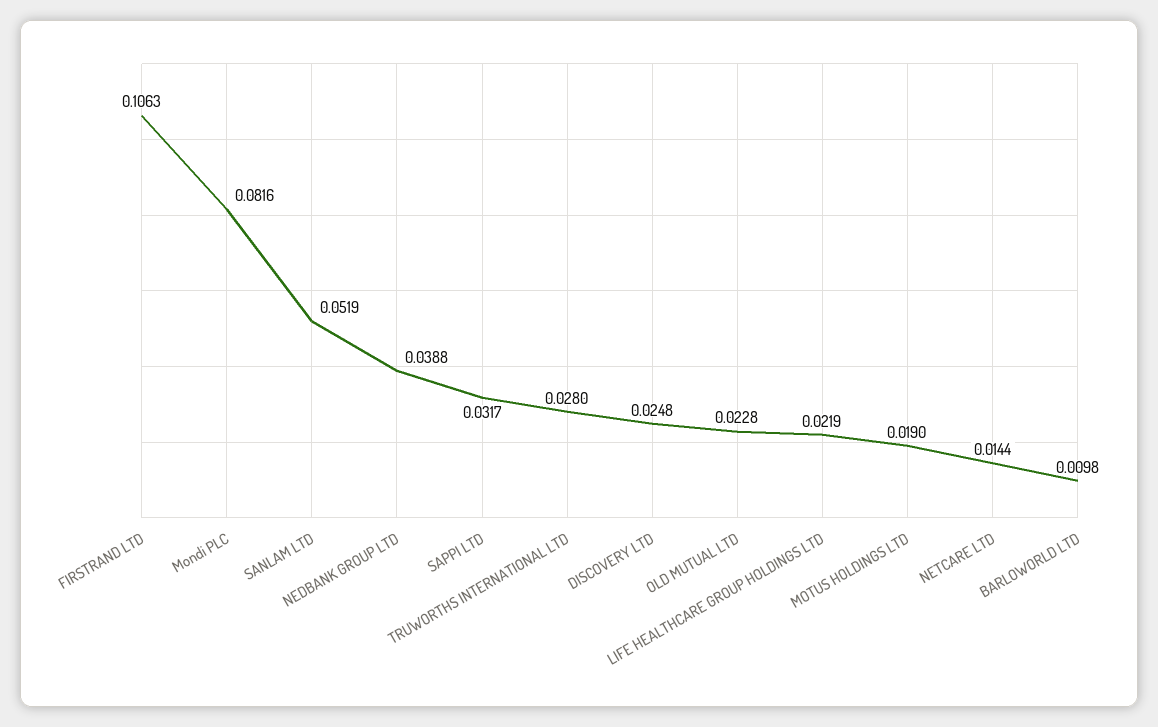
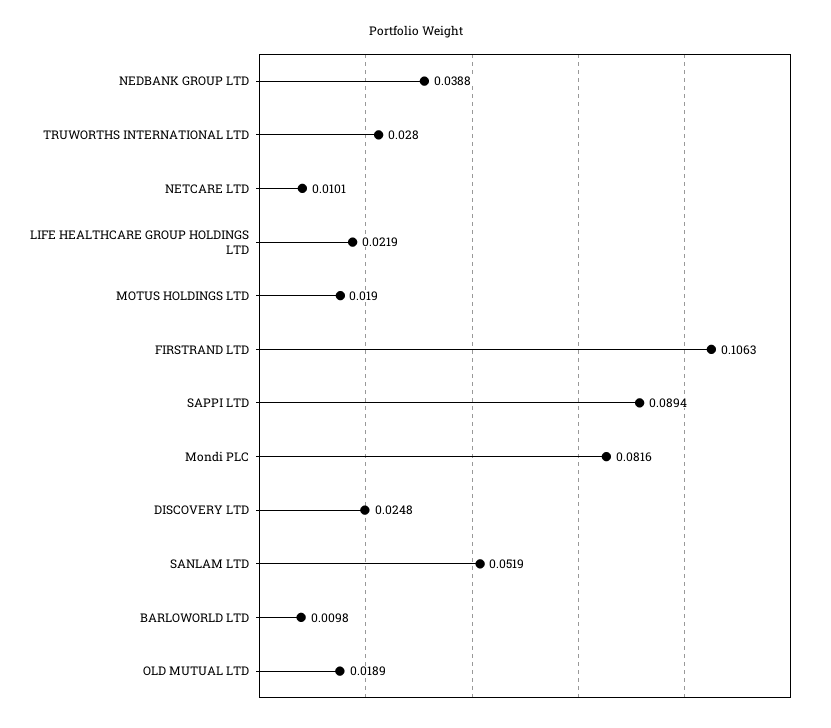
SAPPI LTD: 0.0317 -> 0.0894
OLD MUTUAL LTD: 0.0228 -> 0.0189
NETCARE LTD: 0.0144 -> 0.0101

